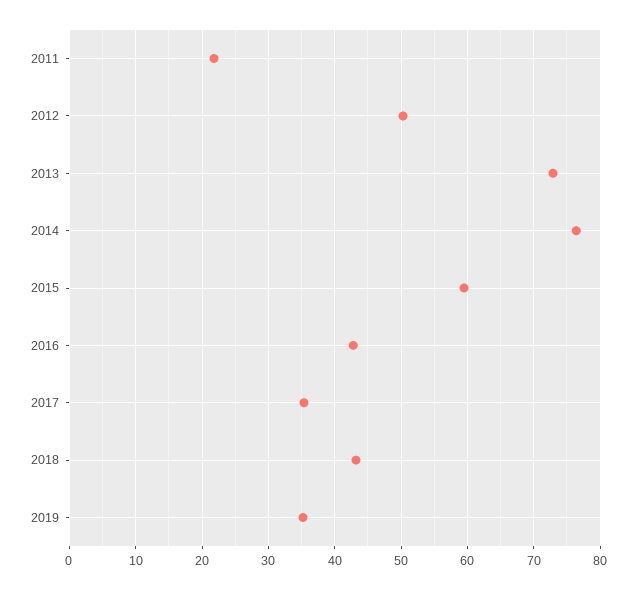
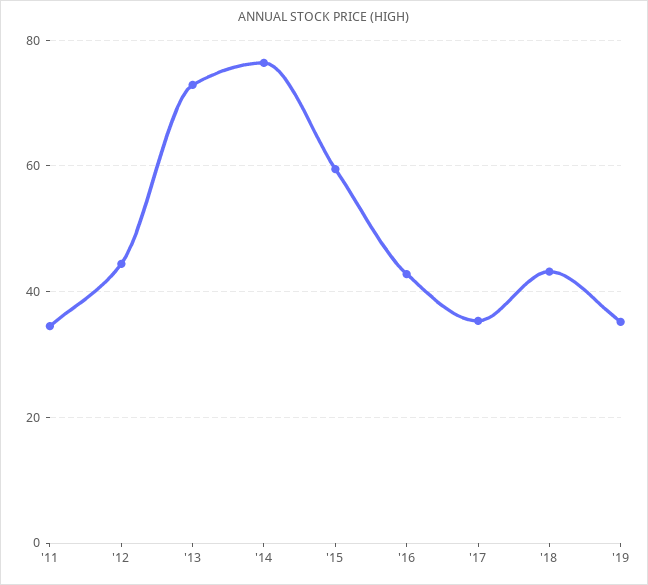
2011: 22 -> 34
2012: 50 -> 44

